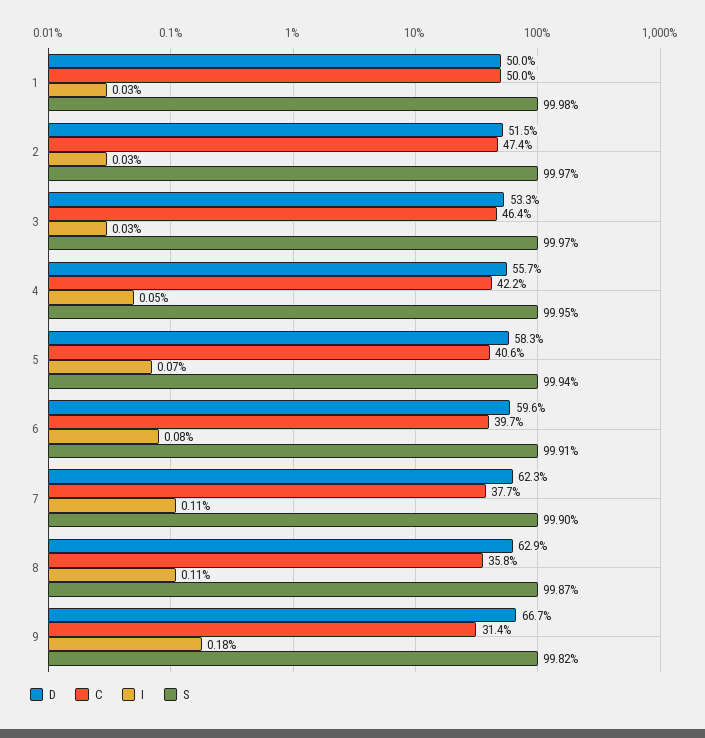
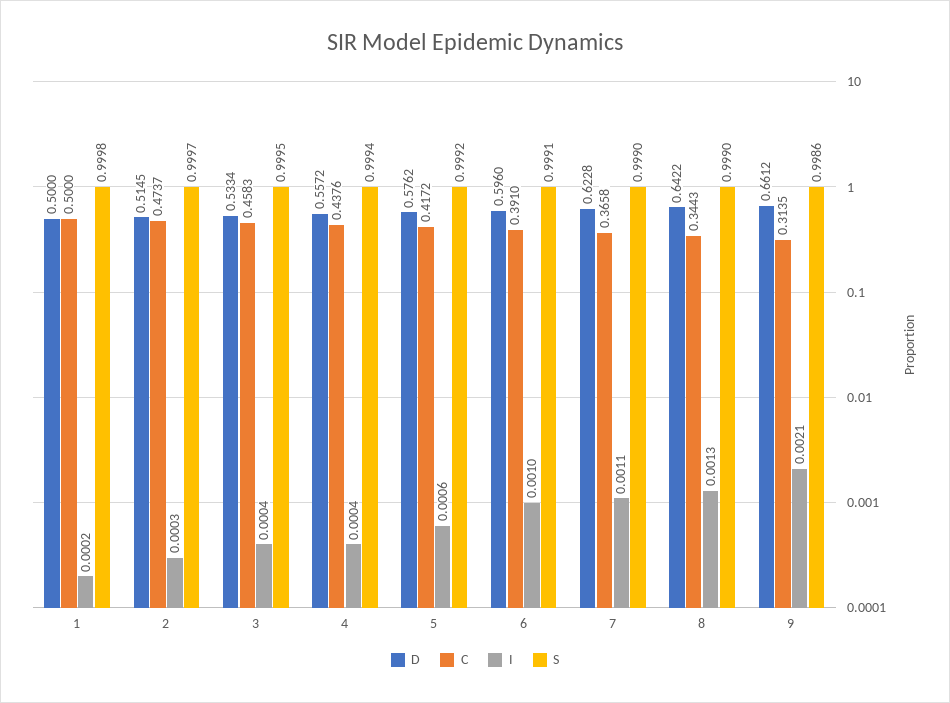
I, 1: 0.0003 -> 0.0002
C, 3: 0.464 -> 0.4583
I, 3: 0.0003 -> 0.0004
S, 3: 0.9997 -> 0.9995
C, 4: 0.422 -> 0.4376
I, 4: 0.0005 -> 0.0004
S, 4: 0.9995 -> 0.9994
D, 5: 0.583 -> 0.5762
C, 5: 0.406 -> 0.4172
I, 5: 0.0007 -> 0.0006
S, 5: 0.9994 -> 0.9992
C, 6: 0.397 -> 0.391
I, 6: 0.0008 -> 0.001
C, 7: 0.377 -> 0.3658
D, 8: 0.629 -> 0.6422
C, 8: 0.358 -> 0.3443
I, 8: 0.0011 -> 0.0013
S, 8: 0.9987 -> 0.999
D, 9: 0.667 -> 0.6612
I, 9: 0.0018 -> 0.0021
S, 9: 0.9982 -> 0.9986

